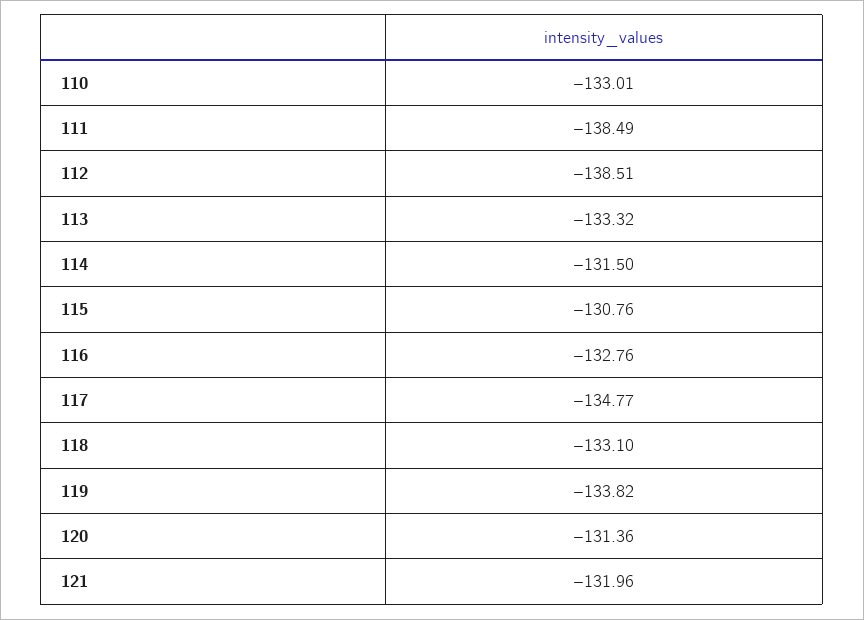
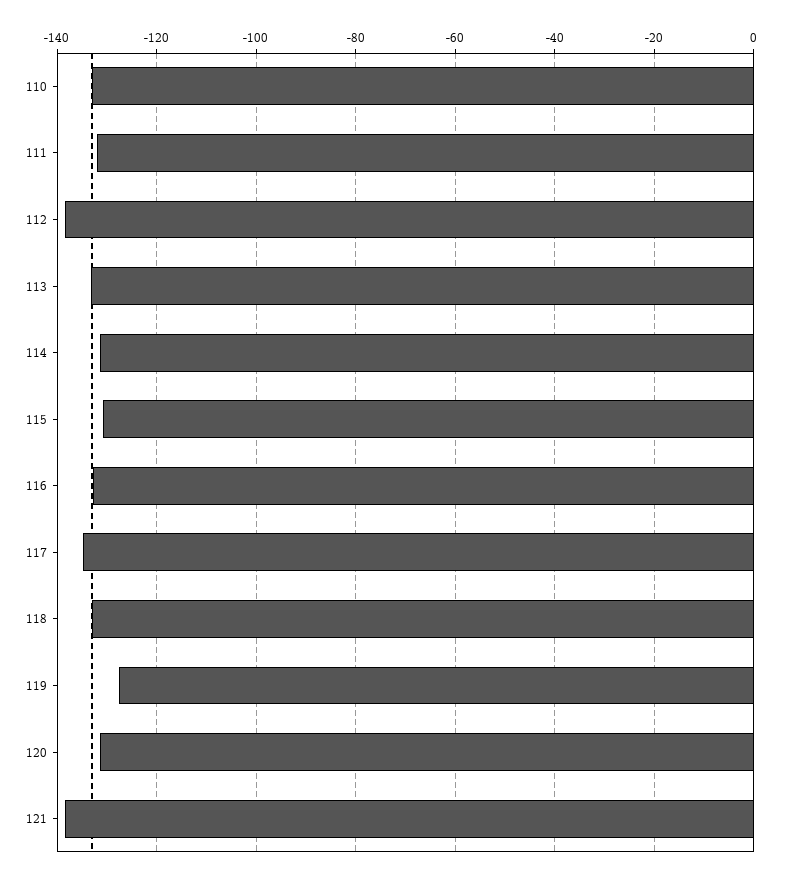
111: -138.49 -> -132
119: -133.82 -> -128
121: -131.96 -> -138

